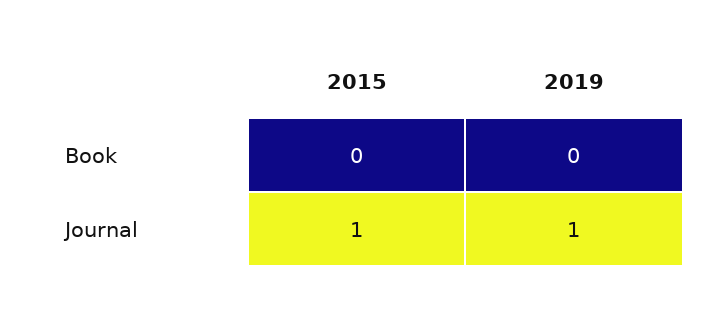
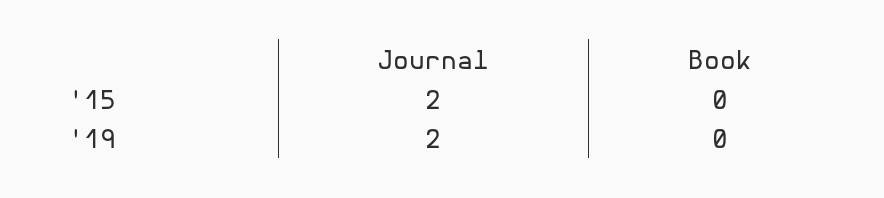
2015, Journal: 1 -> 2
2019, Journal: 1 -> 2

